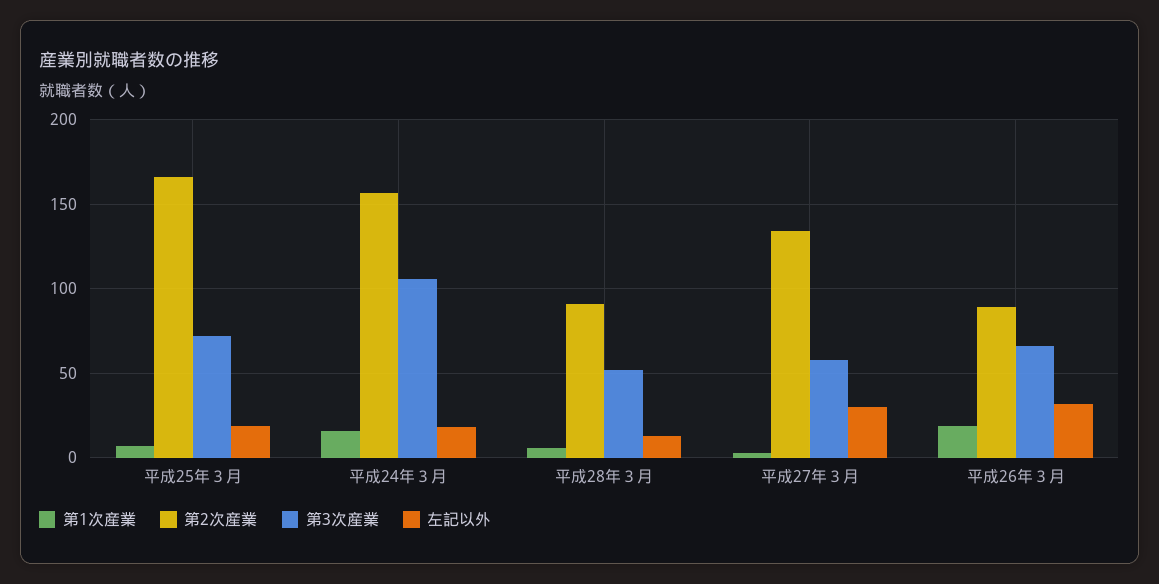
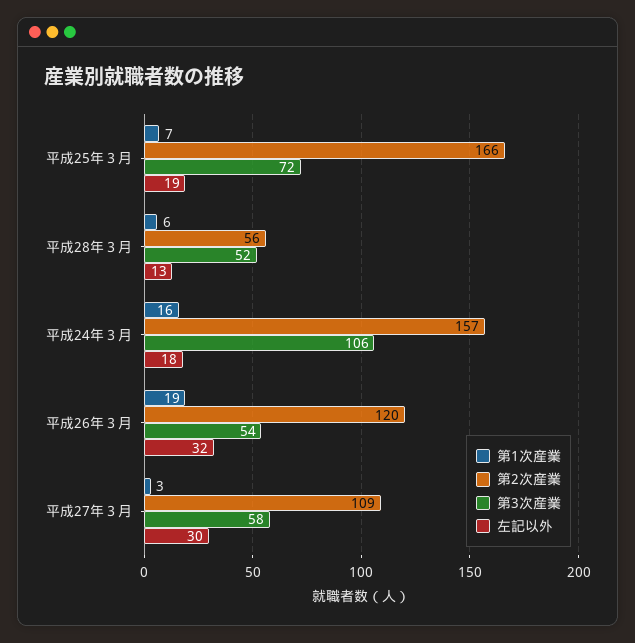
第2次産業, 平成28年３月: 90 -> 56
第2次産業, 平成27年３月: 135 -> 109
第2次産業, 平成26年３月: 90 -> 120
第3次産業, 平成26年３月: 65 -> 54

